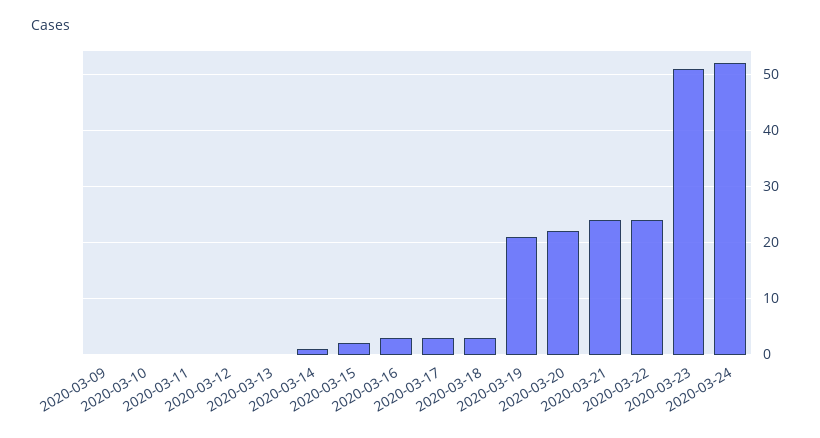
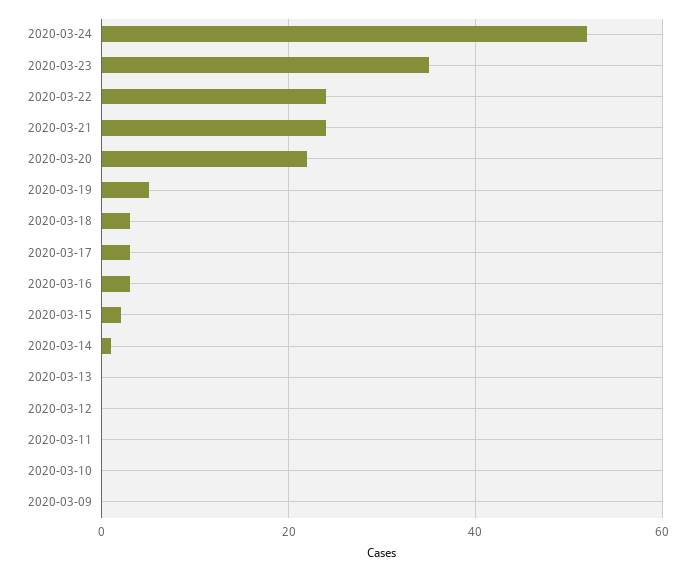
2020-03-19: 20 -> 5
2020-03-23: 50 -> 35

